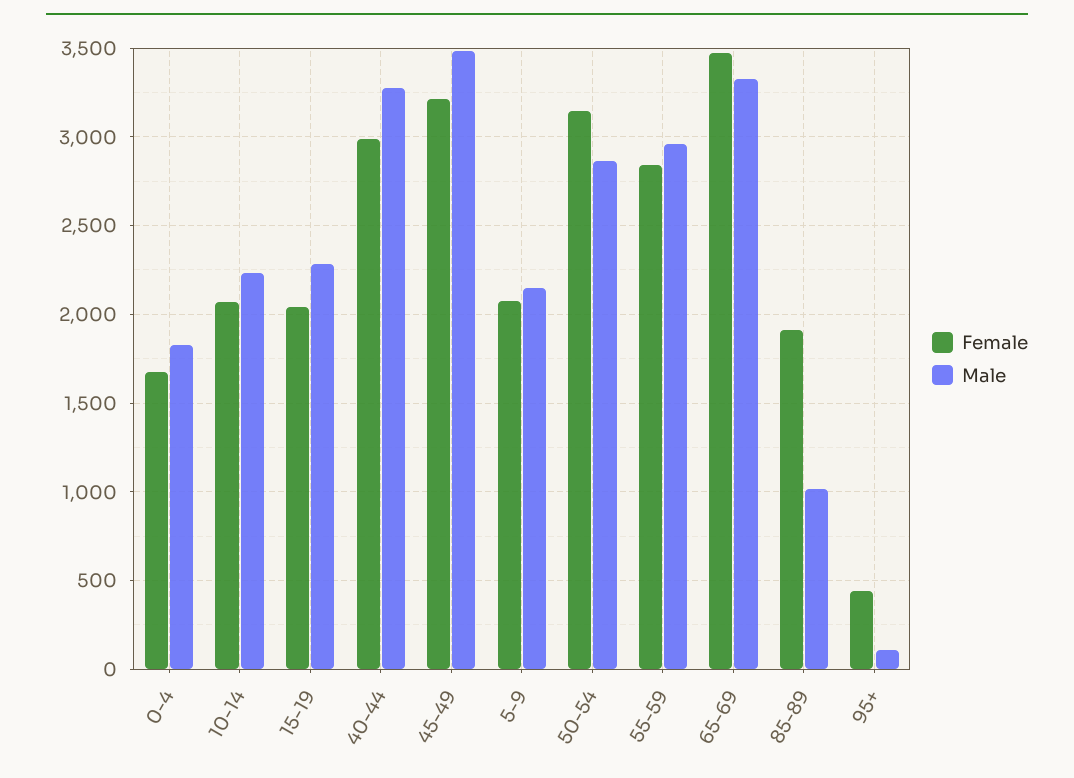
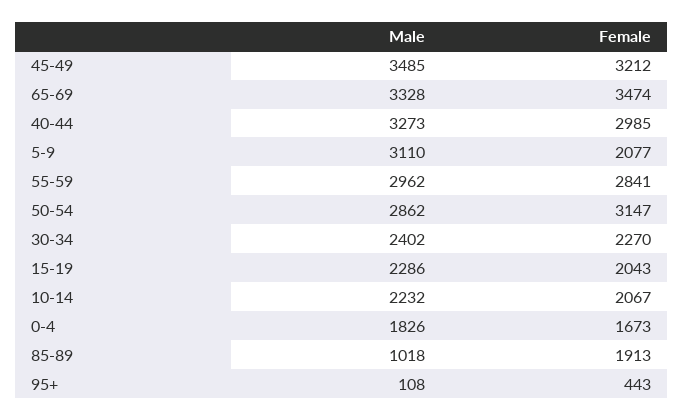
Male, 5-9: 2150 -> 3110
Male, 30-34: none -> 2402
Female, 30-34: none -> 2270

